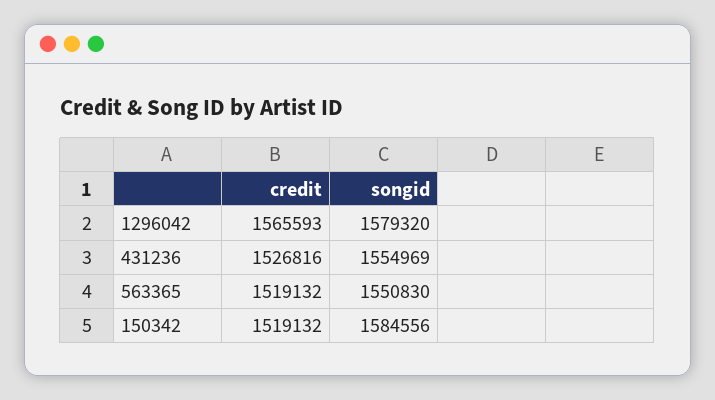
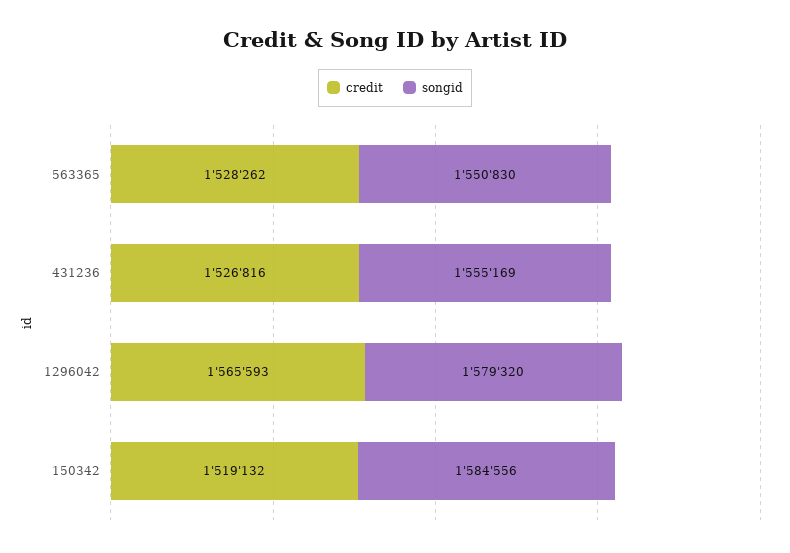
songid, 431236: 1554969 -> 1555169
credit, 563365: 1519132 -> 1528262

